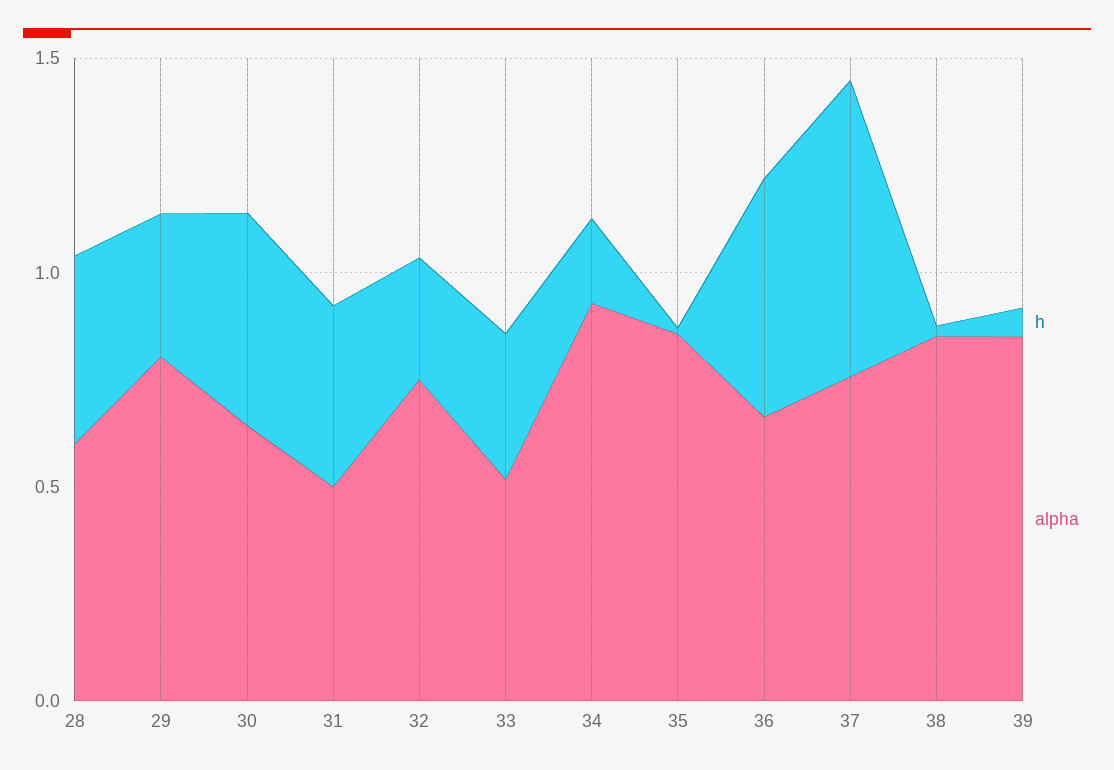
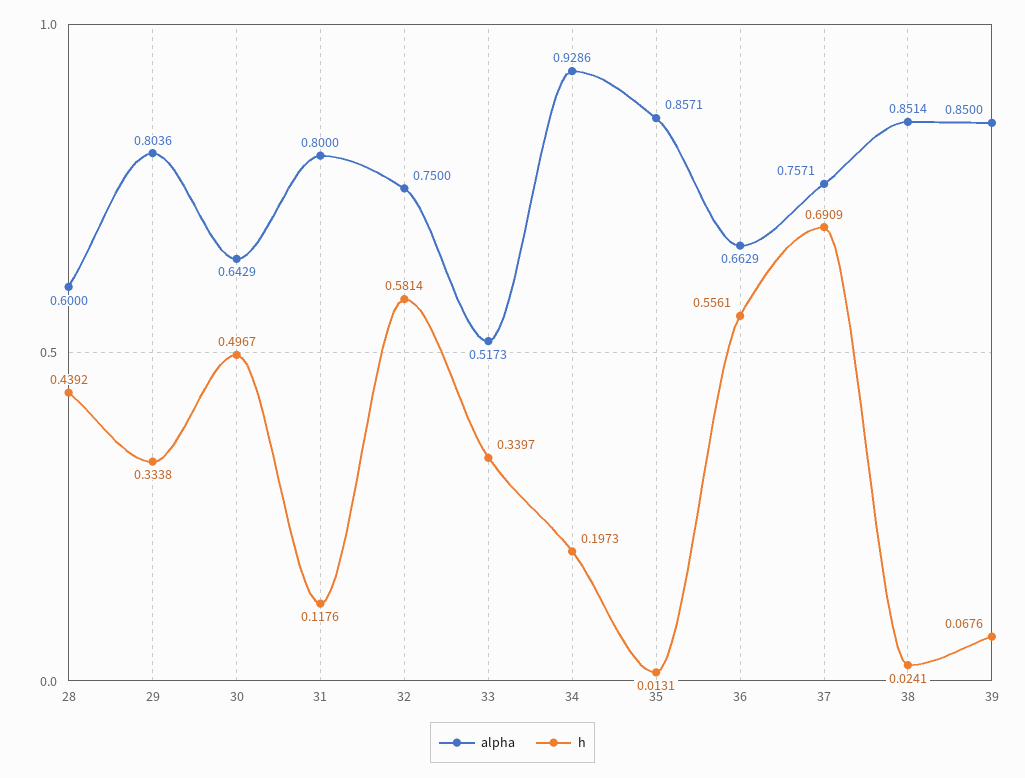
h, 31: 0.4 -> 0.1176
alpha, 31: 0.5 -> 0.8
h, 32: 0.3 -> 0.5814

